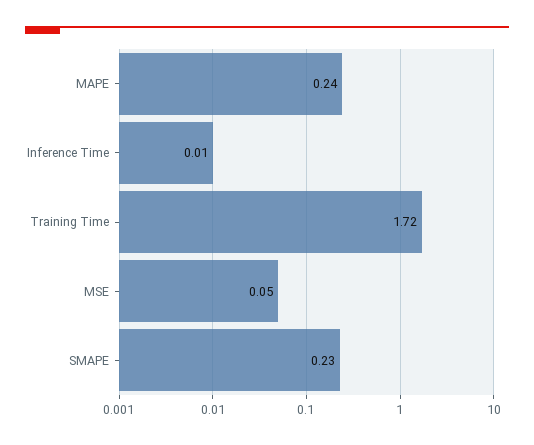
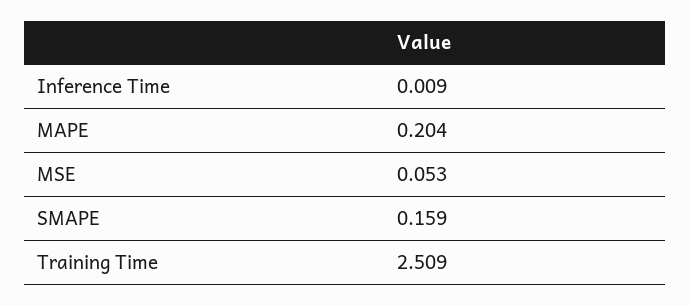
MAPE: 0.24 -> 0.204
Training Time: 1.72 -> 2.509
SMAPE: 0.23 -> 0.159

